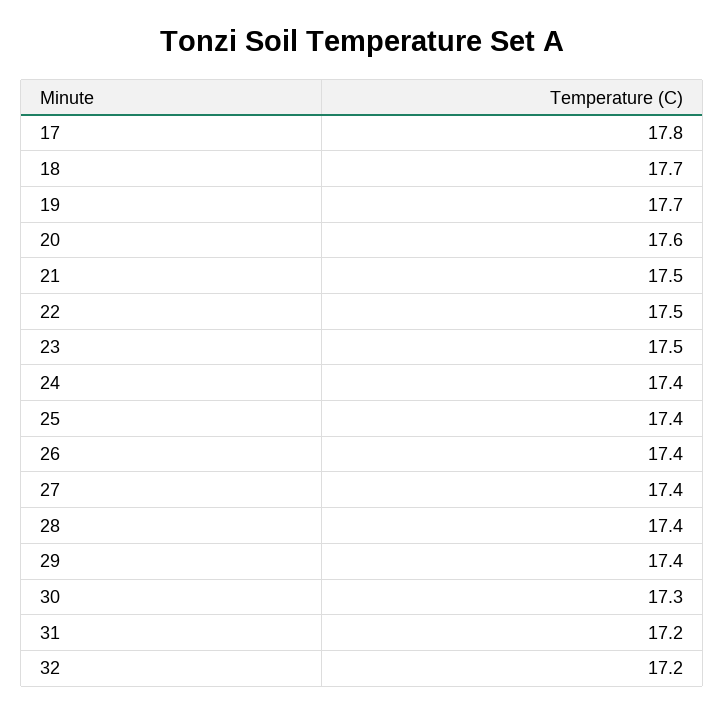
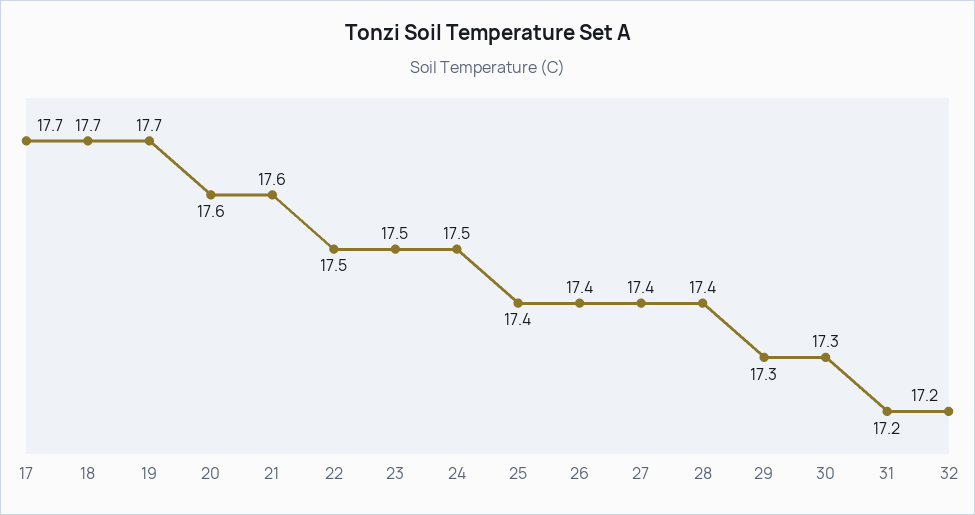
17: 17.8 -> 17.7
21: 17.5 -> 17.6
24: 17.4 -> 17.5
29: 17.4 -> 17.3

